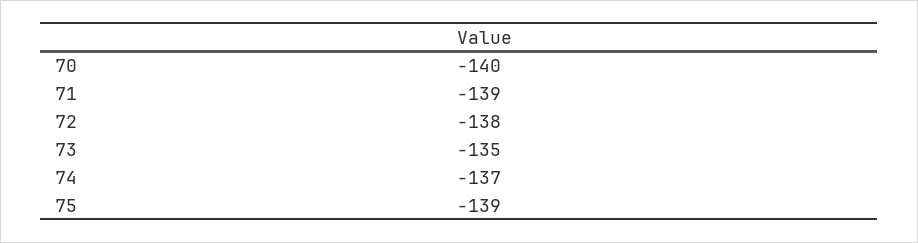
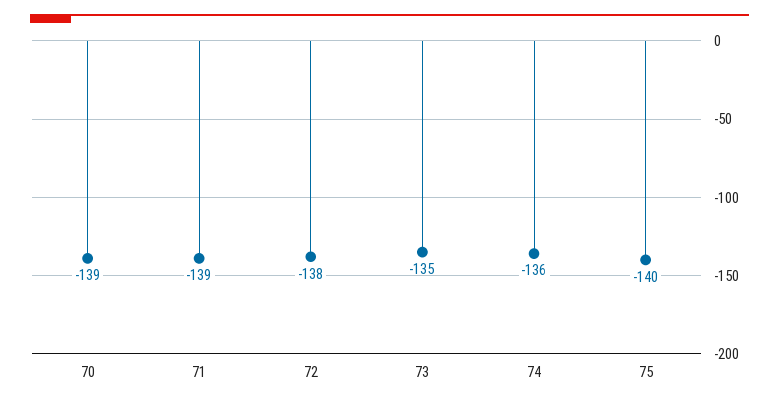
70: -140 -> -139
74: -137 -> -136
75: -139 -> -140

